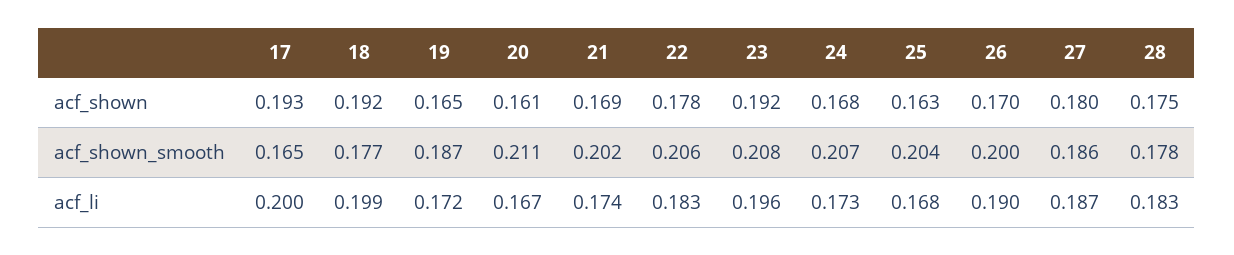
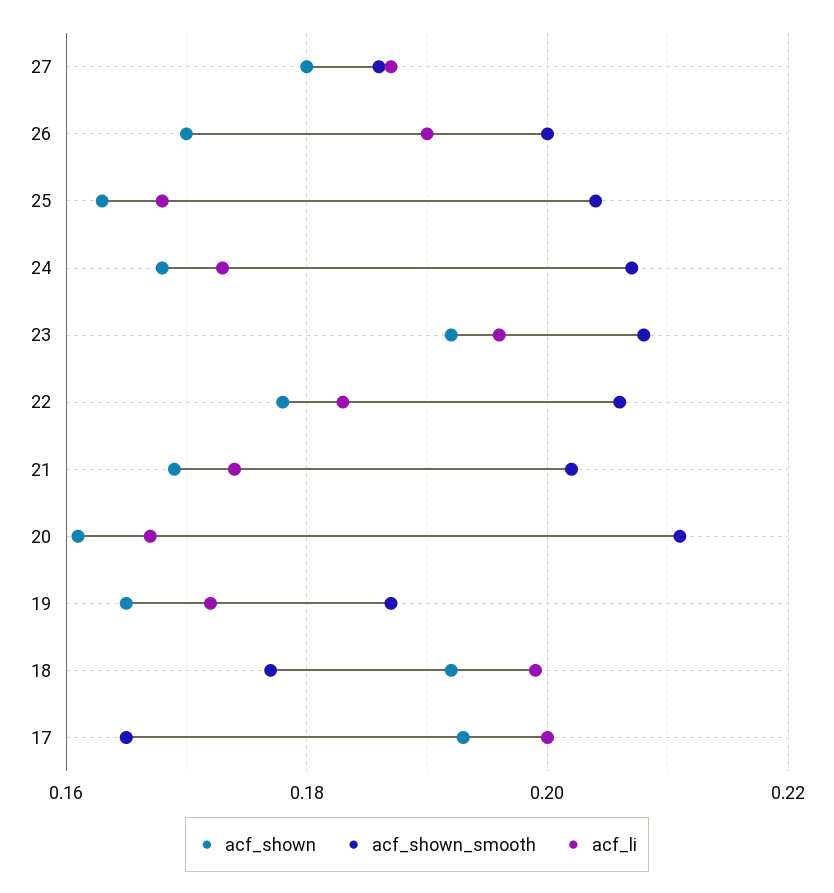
acf_shown, 28: 0.175 -> none
acf_shown_smooth, 28: 0.178 -> none
acf_li, 28: 0.183 -> none

